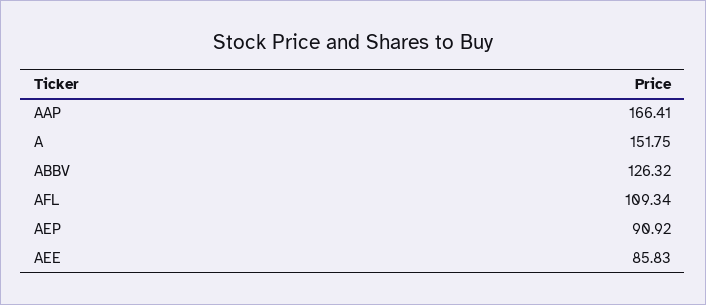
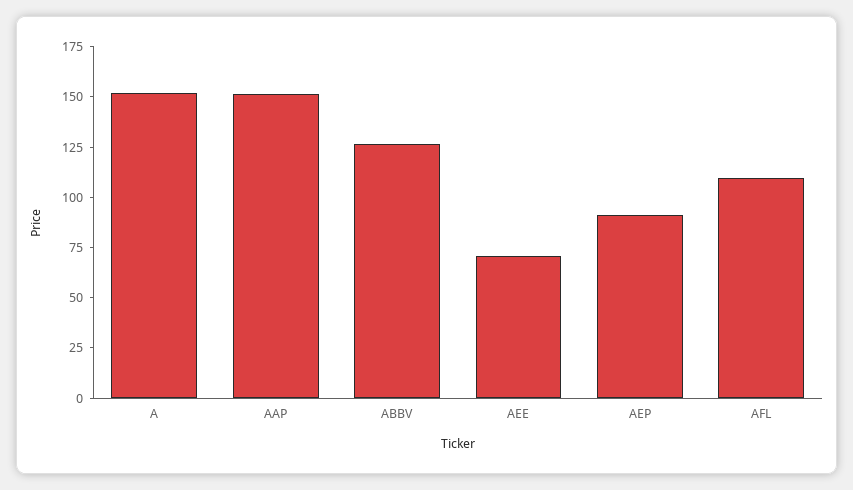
AAP: 166.41 -> 150
AEE: 85.83 -> 70

